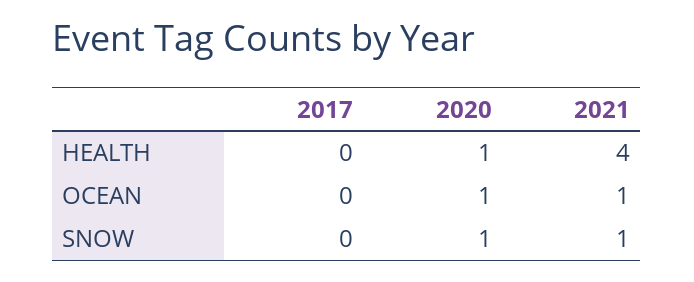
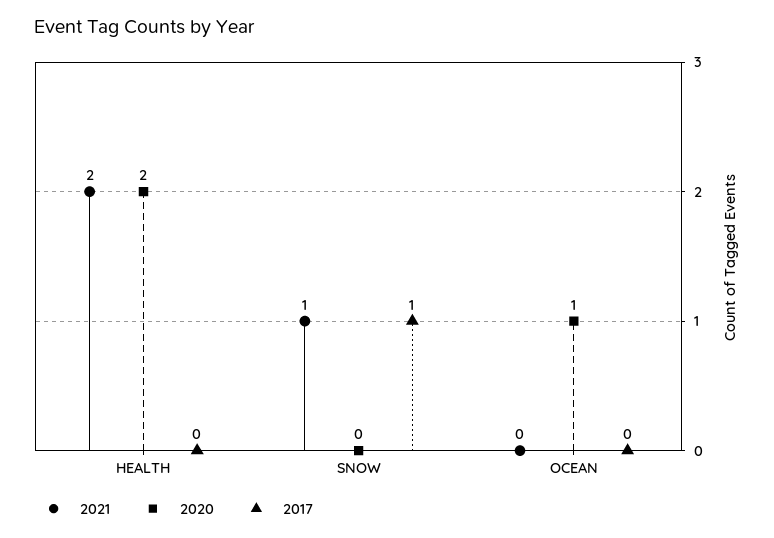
2020, HEALTH: 1 -> 2
2021, HEALTH: 4 -> 2
2021, OCEAN: 1 -> 0
2017, SNOW: 0 -> 1
2020, SNOW: 1 -> 0

